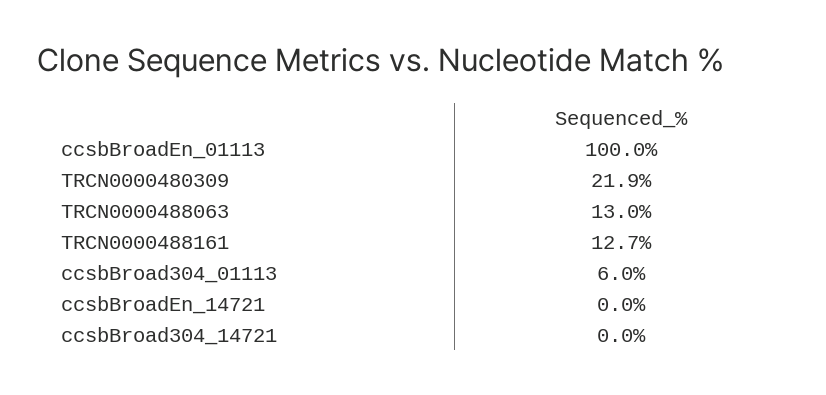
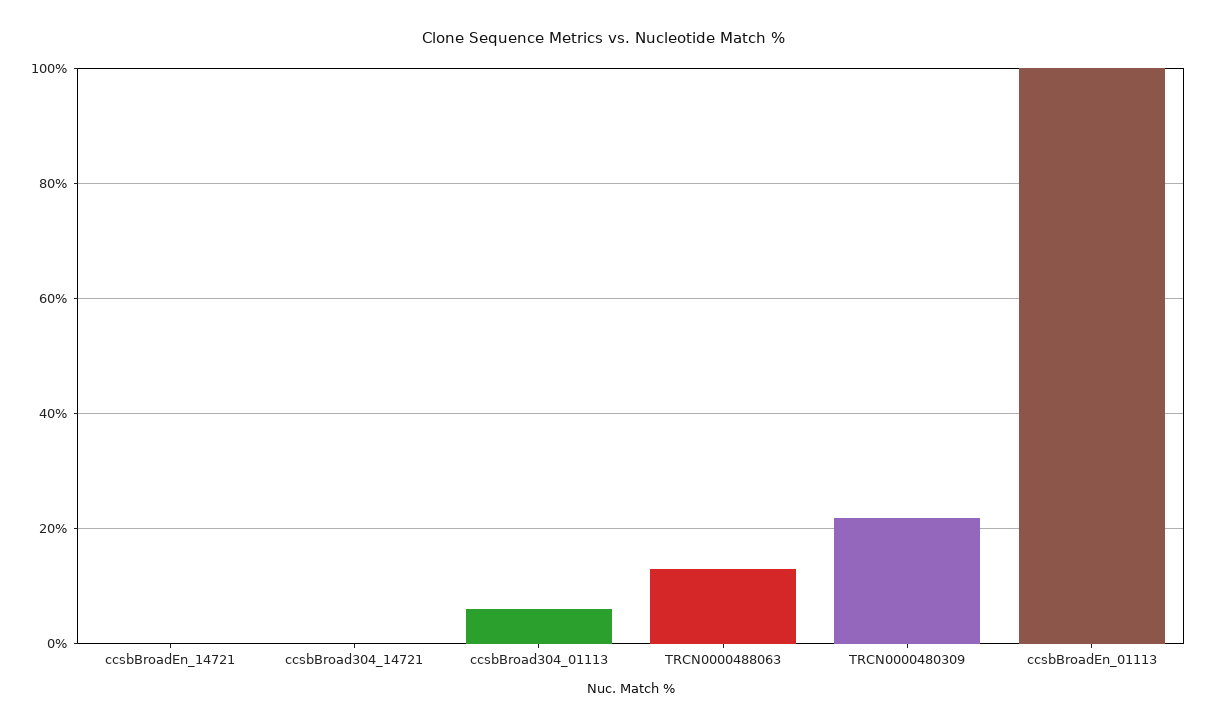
TRCN0000488161: 12.7 -> none

